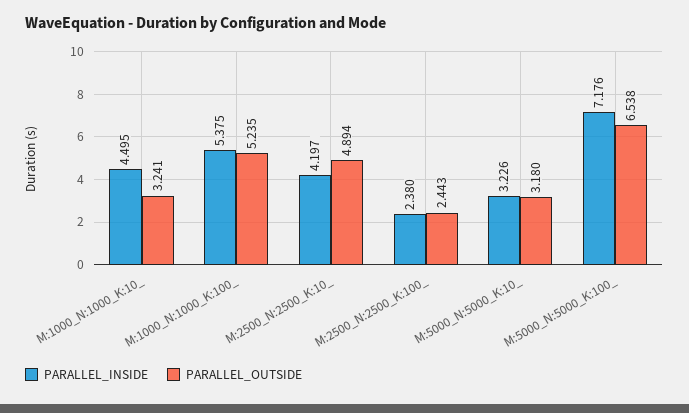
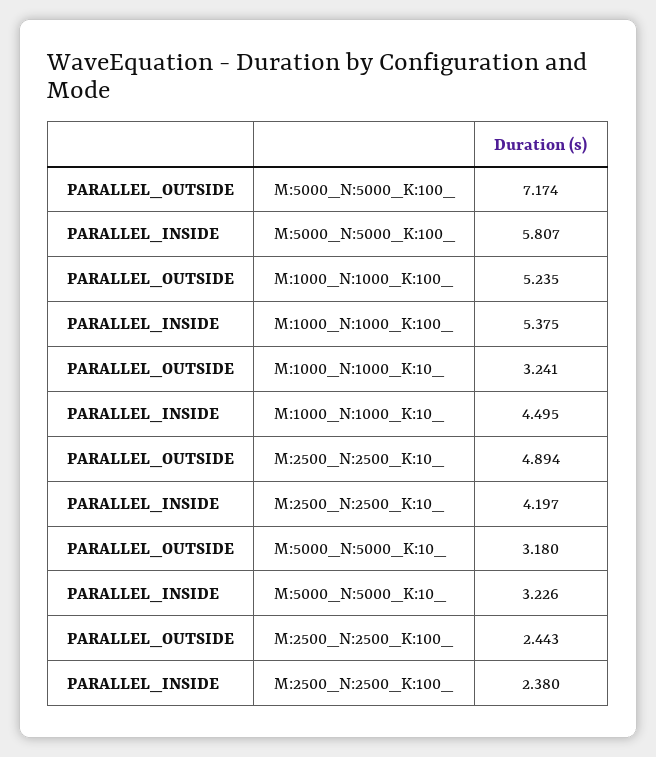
PARALLEL_INSIDE, M:5000_N:5000_K:100_: 7.176 -> 5.807
PARALLEL_OUTSIDE, M:5000_N:5000_K:100_: 6.538 -> 7.174

